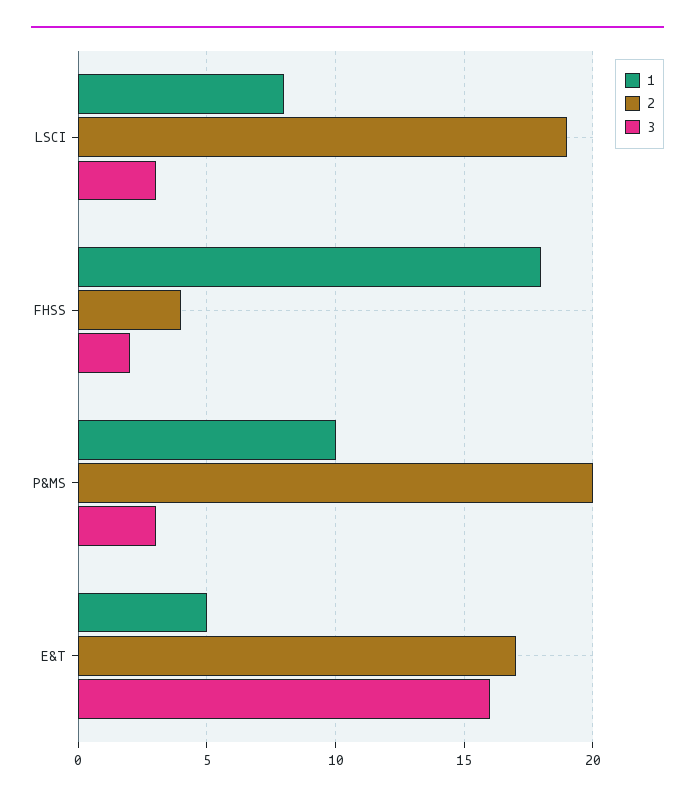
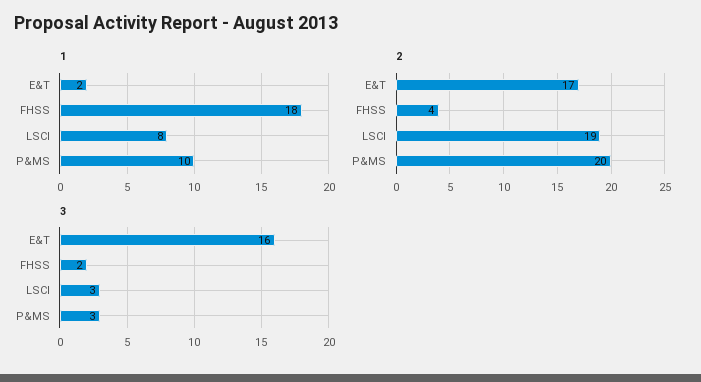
1, E&T: 5 -> 2

